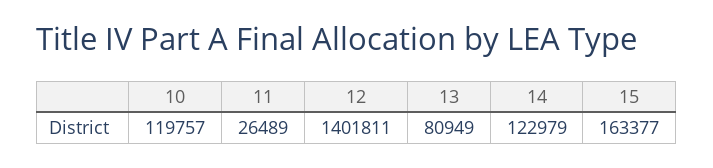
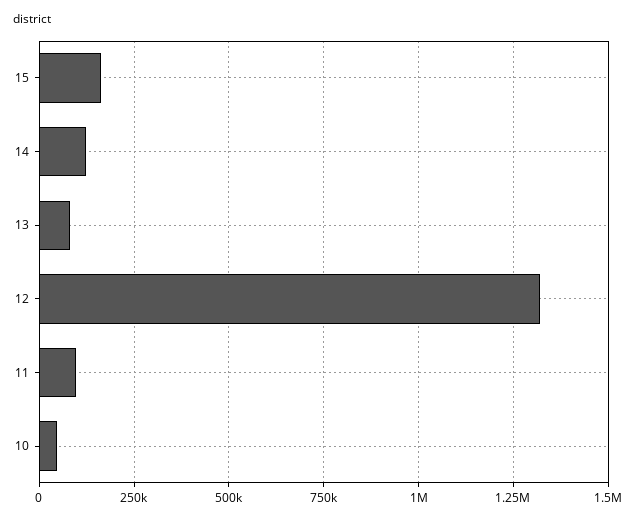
10: 119757 -> 50000
11: 26489 -> 100000
12: 1401811 -> 1325000

